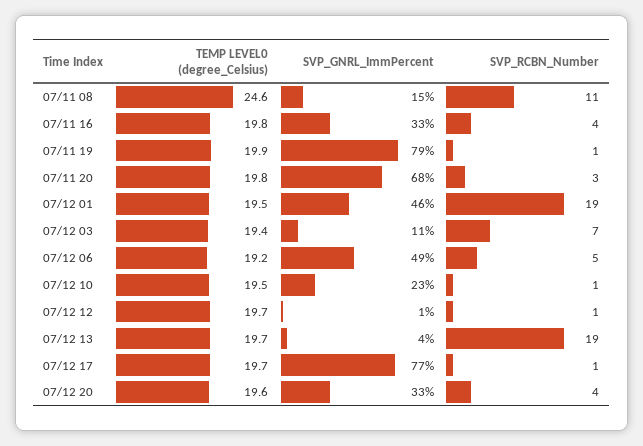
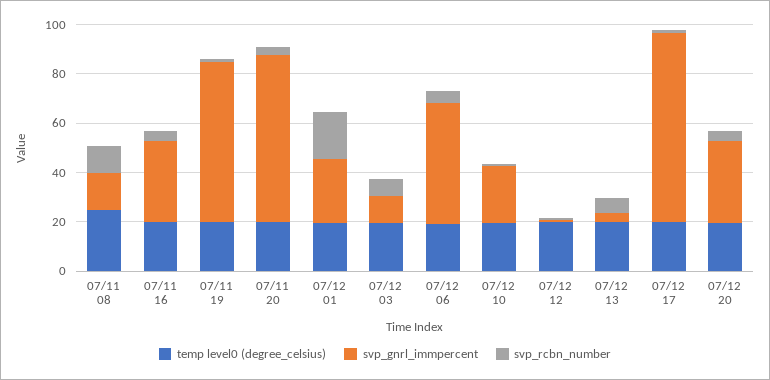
SVP_GNRL_ImmPercent, 07/11 19: 79 -> 65
SVP_GNRL_ImmPercent, 07/12 01: 46 -> 25
SVP_RCBN_Number, 07/12 13: 19 -> 5

